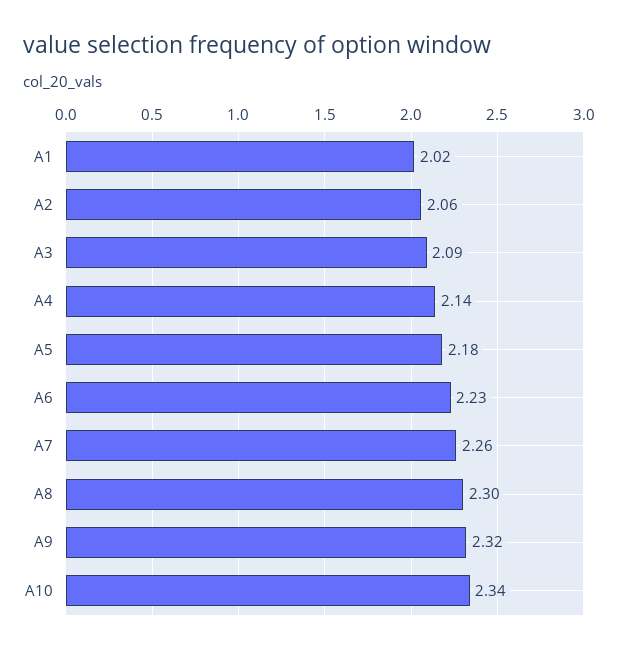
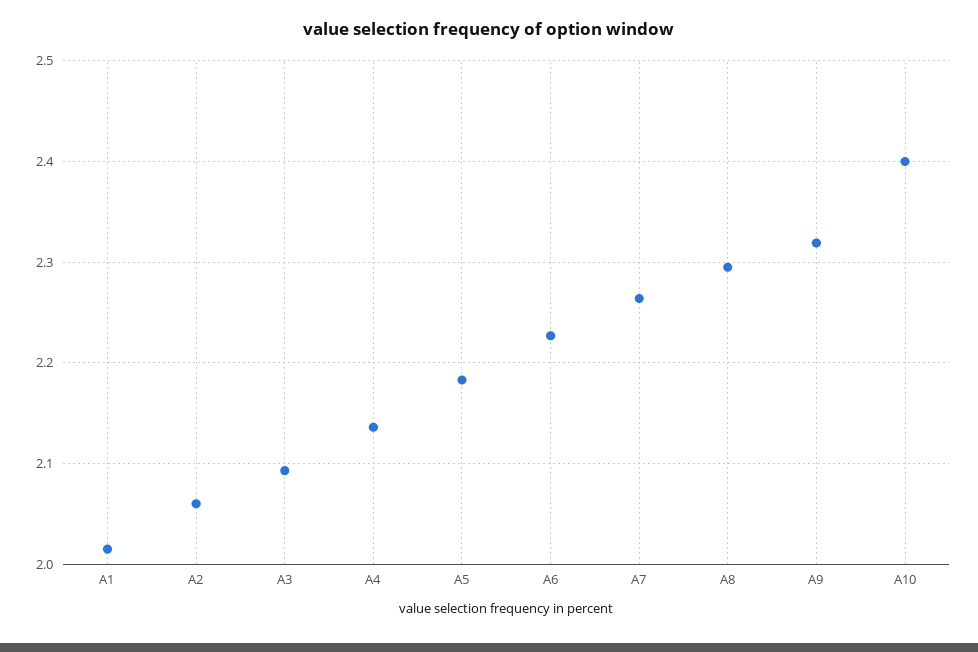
A10: 2.34 -> 2.4

